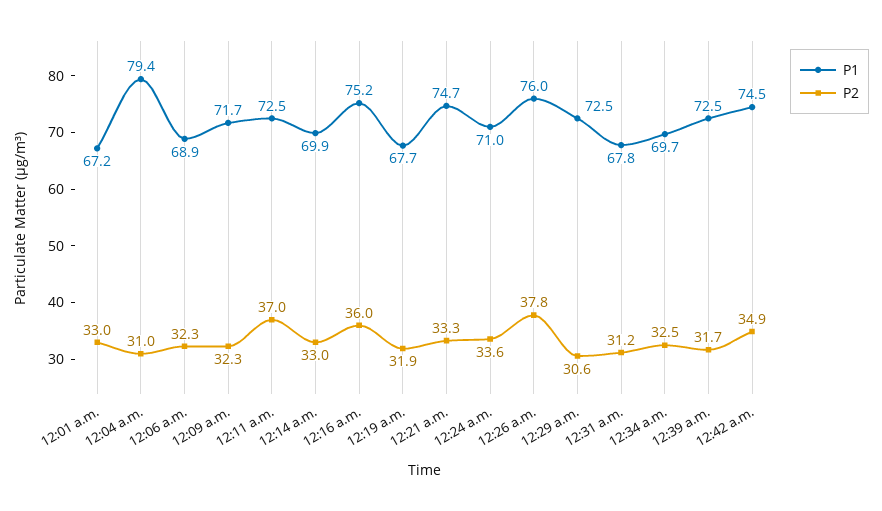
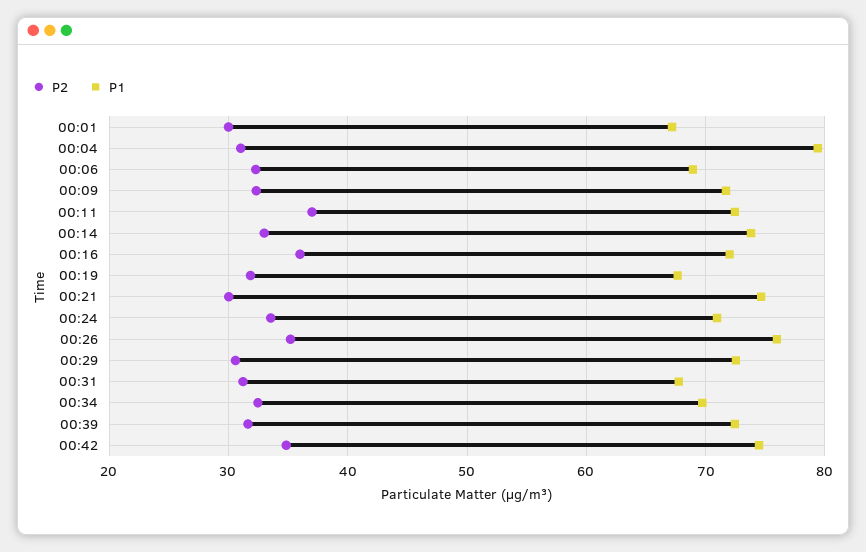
P2, 12:01 a.m.: 33 -> 30
P1, 12:14 a.m.: 69.9 -> 74
P1, 12:16 a.m.: 75.2 -> 72
P2, 12:21 a.m.: 33.3 -> 30
P2, 12:26 a.m.: 37.8 -> 35

